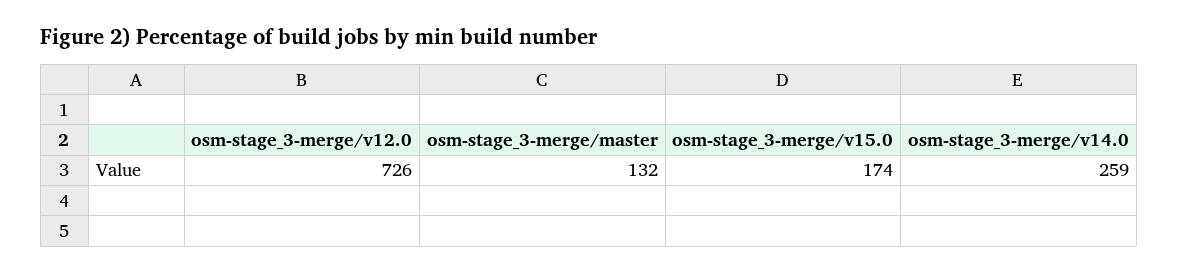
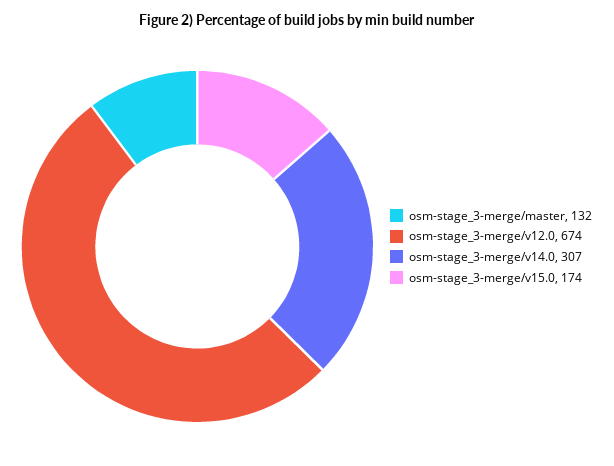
osm-stage_3-merge/v12.0: 726 -> 674
osm-stage_3-merge/v14.0: 259 -> 307

